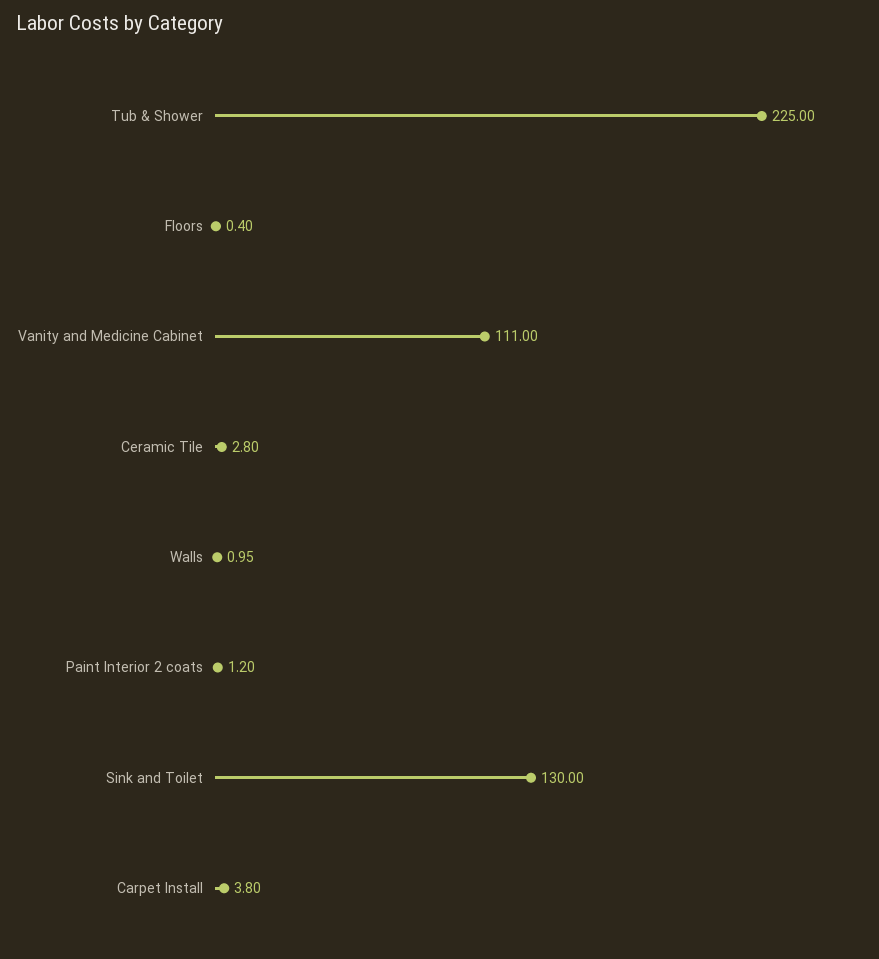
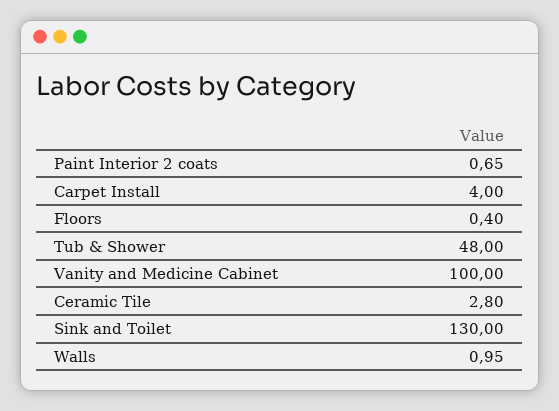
Tub & Shower: 225 -> 48
Vanity and Medicine Cabinet: 111 -> 100
Paint Interior 2 coats: 1.2 -> 0.65
Carpet Install: 3.8 -> 4

